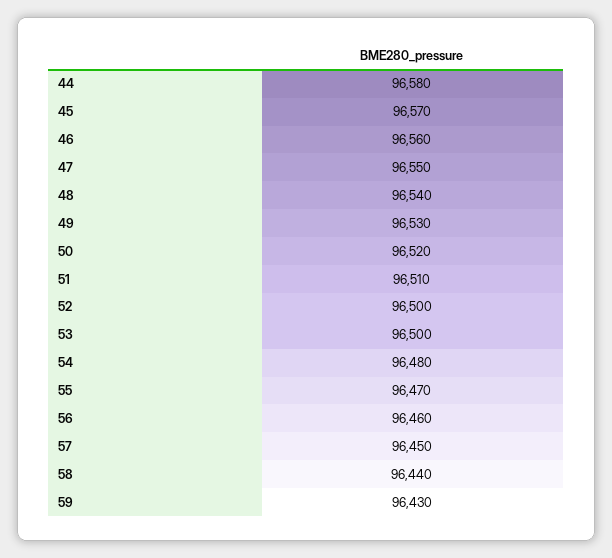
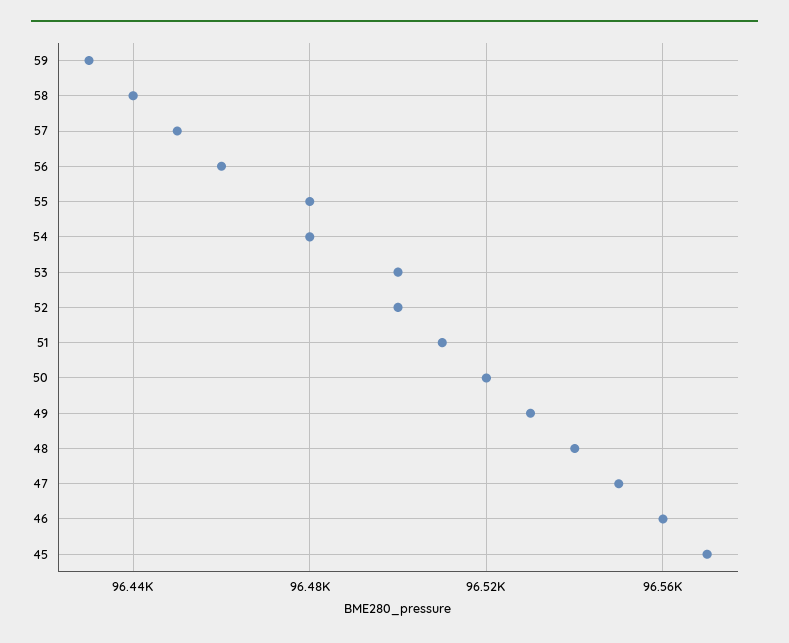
44: 96580 -> none
55: 96470 -> 96480

